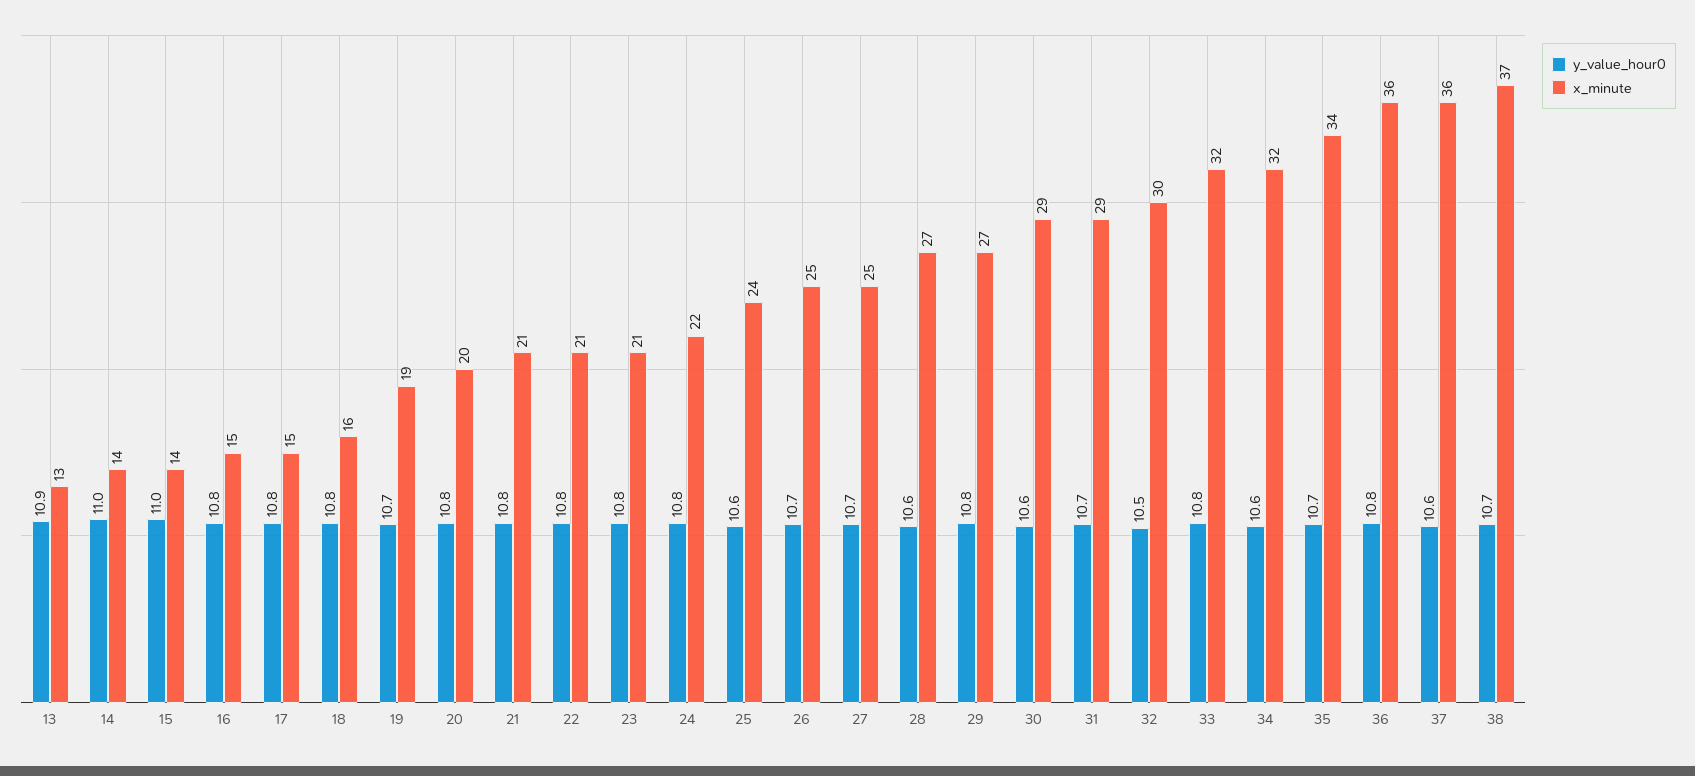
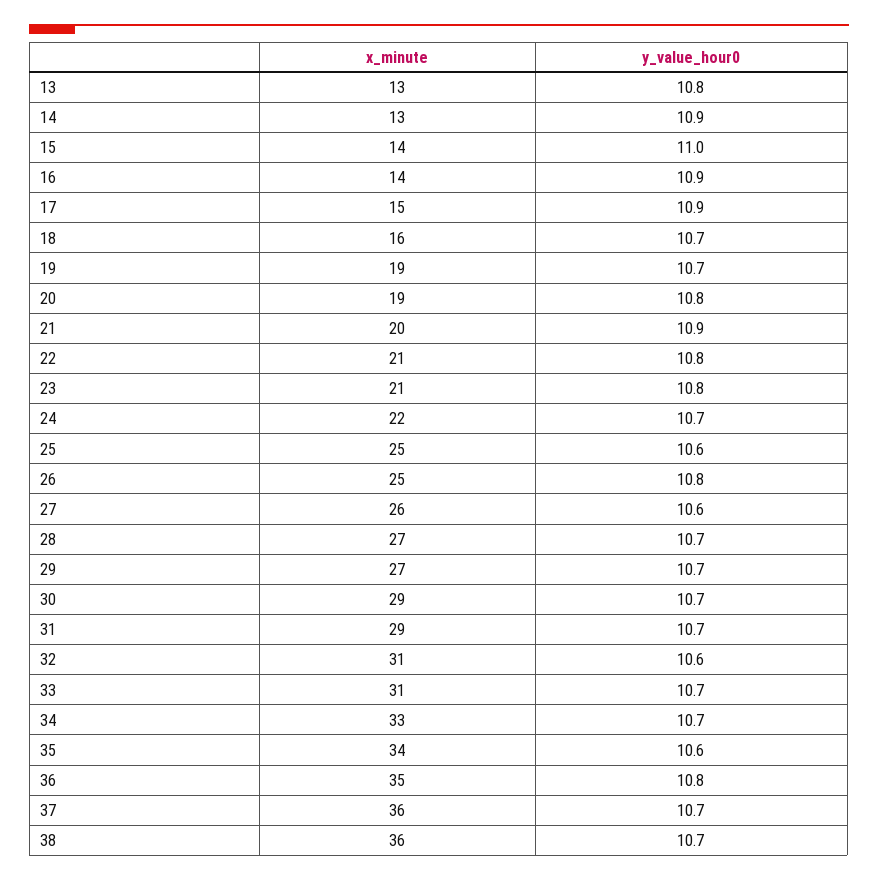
y_value_hour0, 13: 10.9 -> 10.8
y_value_hour0, 14: 11 -> 10.9
x_minute, 14: 14 -> 13
y_value_hour0, 16: 10.8 -> 10.9
x_minute, 16: 15 -> 14
y_value_hour0, 17: 10.8 -> 10.9
y_value_hour0, 18: 10.8 -> 10.7
x_minute, 20: 20 -> 19
y_value_hour0, 21: 10.8 -> 10.9
x_minute, 21: 21 -> 20
y_value_hour0, 24: 10.8 -> 10.7
x_minute, 25: 24 -> 25
y_value_hour0, 26: 10.7 -> 10.8
y_value_hour0, 27: 10.7 -> 10.6
x_minute, 27: 25 -> 26
y_value_hour0, 28: 10.6 -> 10.7
y_value_hour0, 29: 10.8 -> 10.7
y_value_hour0, 30: 10.6 -> 10.7
y_value_hour0, 32: 10.5 -> 10.6
x_minute, 32: 30 -> 31
y_value_hour0, 33: 10.8 -> 10.7
x_minute, 33: 32 -> 31
y_value_hour0, 34: 10.6 -> 10.7
x_minute, 34: 32 -> 33
y_value_hour0, 35: 10.7 -> 10.6
x_minute, 36: 36 -> 35
y_value_hour0, 37: 10.6 -> 10.7
x_minute, 38: 37 -> 36

